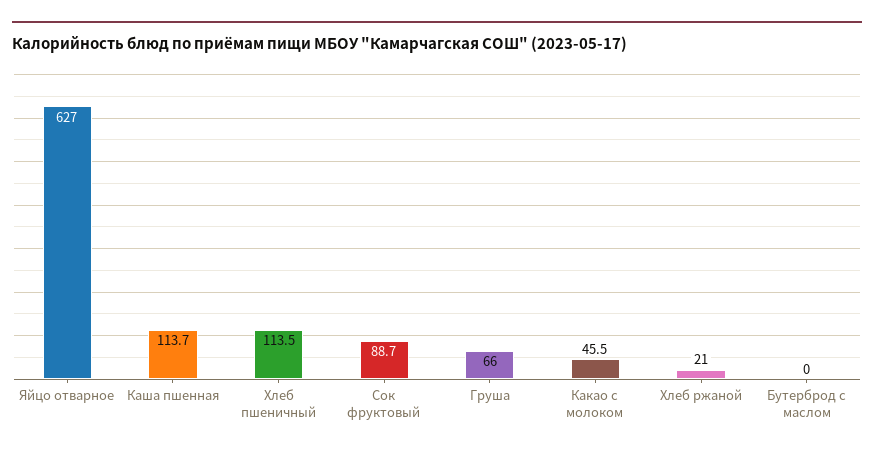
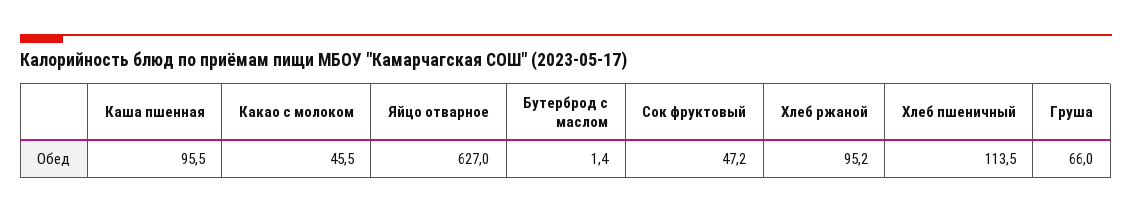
Каша пшенная: 113.7 -> 95.5
Сок фруктовый: 88.7 -> 47.2
Хлеб ржаной: 21 -> 95.2
Бутерброд с маслом: 0 -> 1.4

